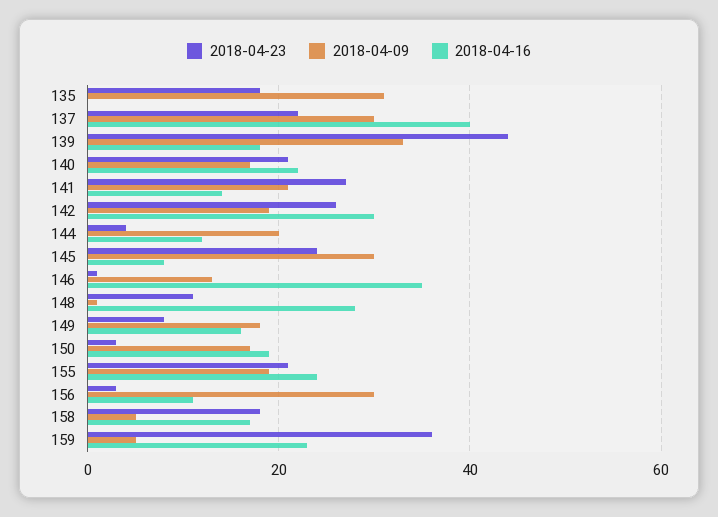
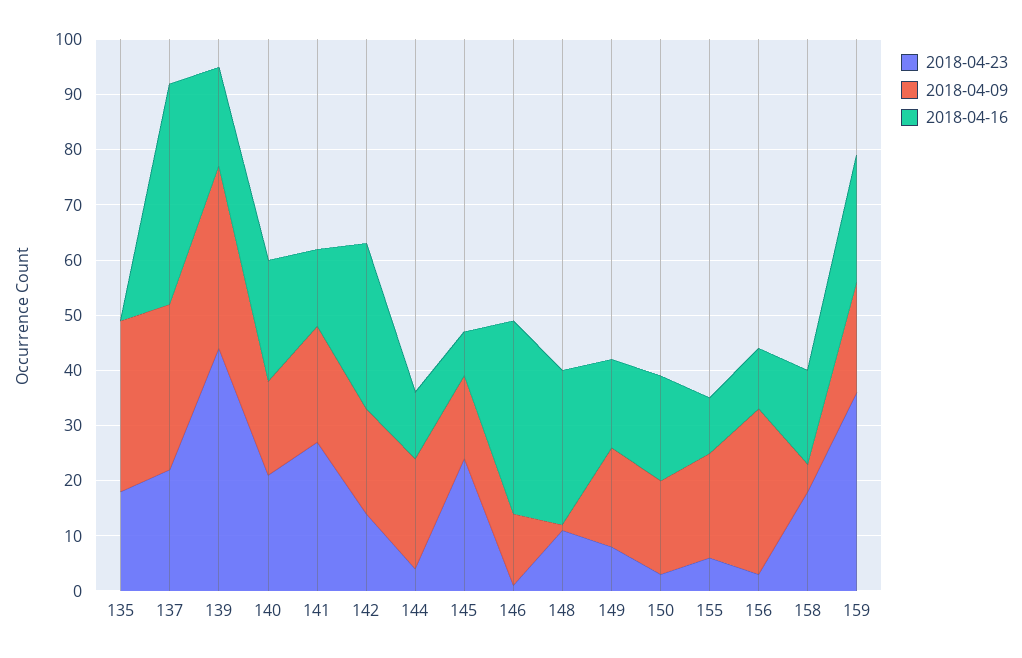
2018-04-23, 142: 25 -> 15
2018-04-09, 145: 30 -> 15
2018-04-23, 155: 20 -> 5
2018-04-16, 155: 25 -> 10
2018-04-09, 159: 5 -> 20

